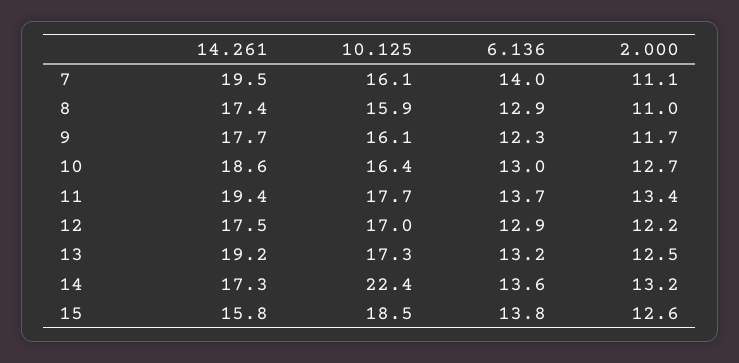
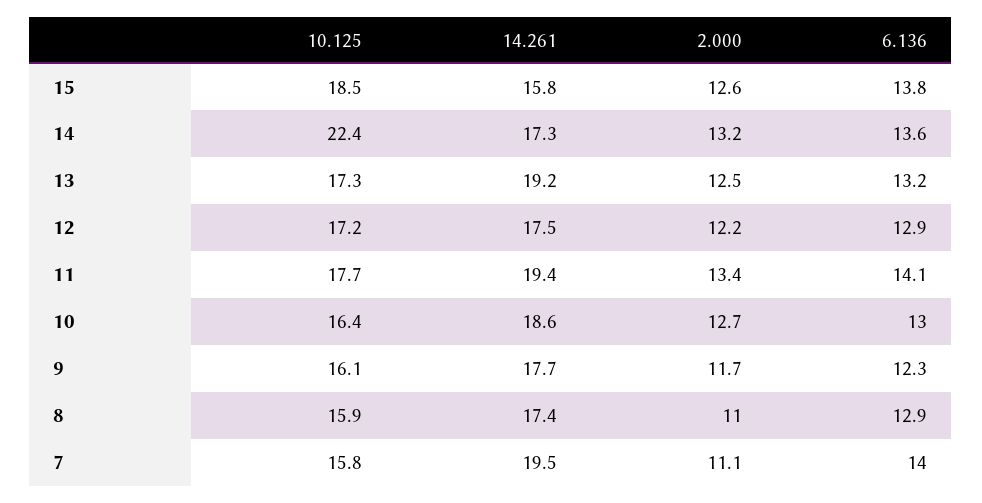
10.125, 7: 16.1 -> 15.8
6.136, 11: 13.7 -> 14.1
10.125, 12: 17 -> 17.2

